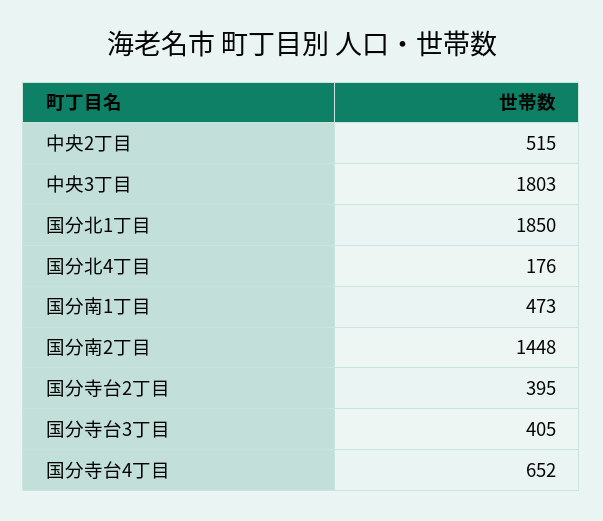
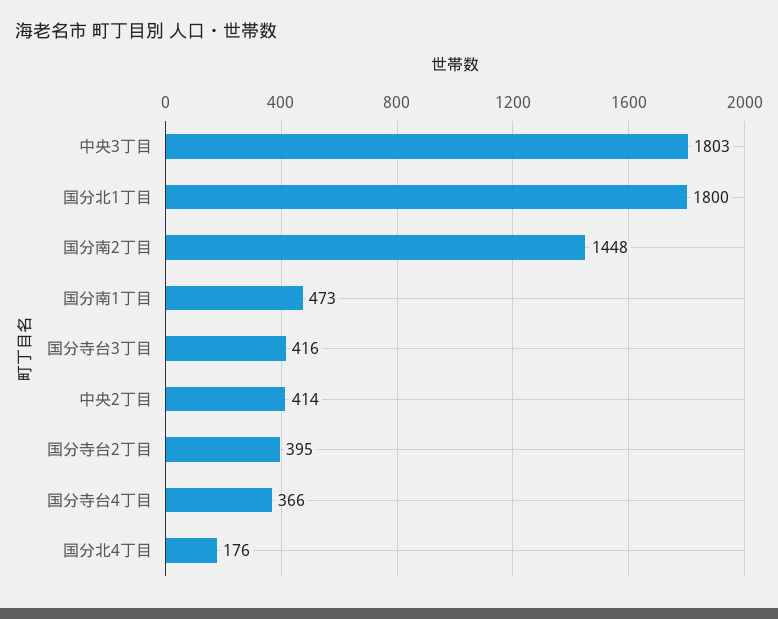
中央2丁目: 515 -> 414
国分北1丁目: 1850 -> 1800
国分寺台3丁目: 405 -> 416
国分寺台4丁目: 652 -> 366

